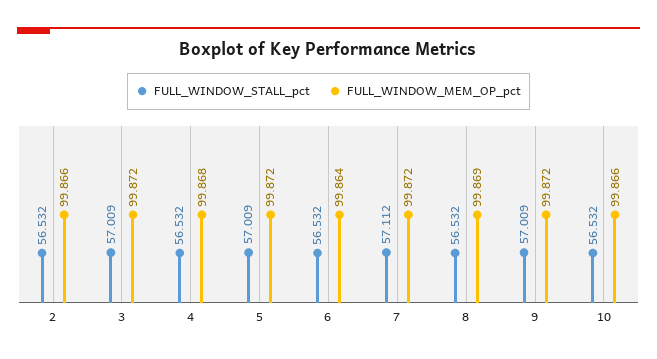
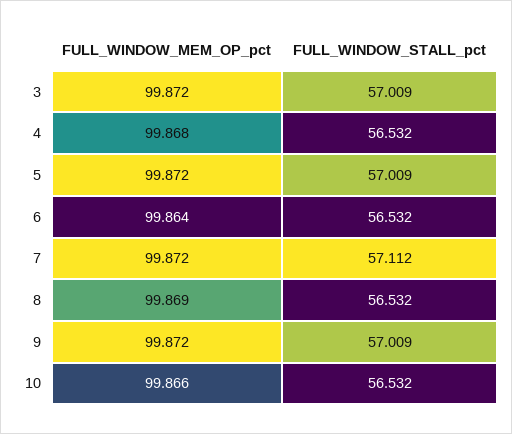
FULL_WINDOW_STALL_pct, 2: 56.532 -> none
FULL_WINDOW_MEM_OP_pct, 2: 99.866 -> none

